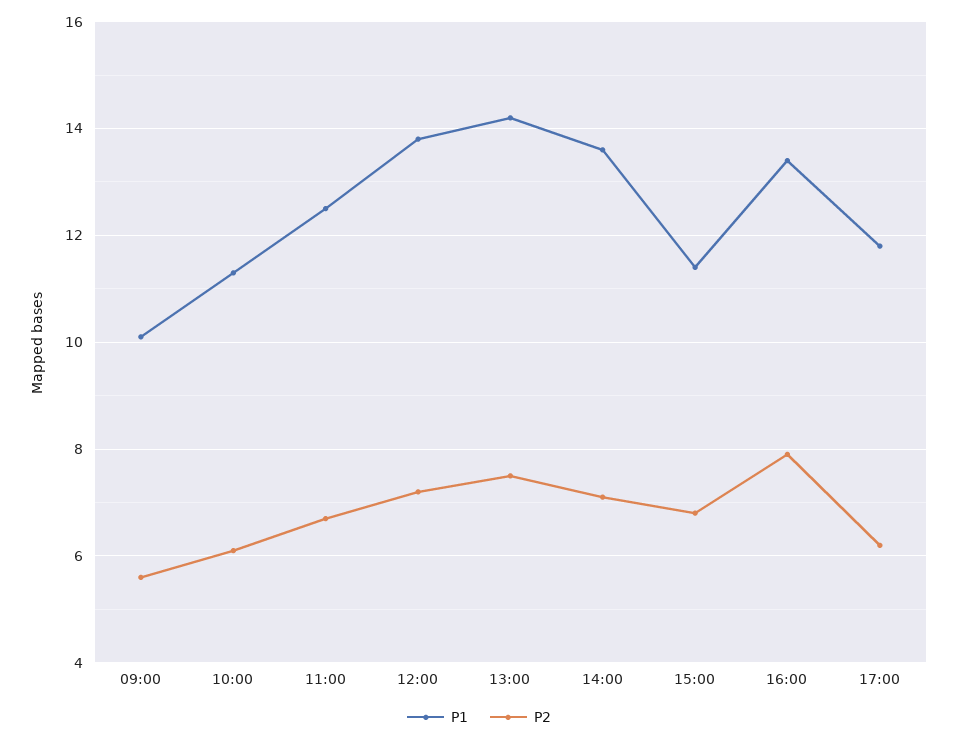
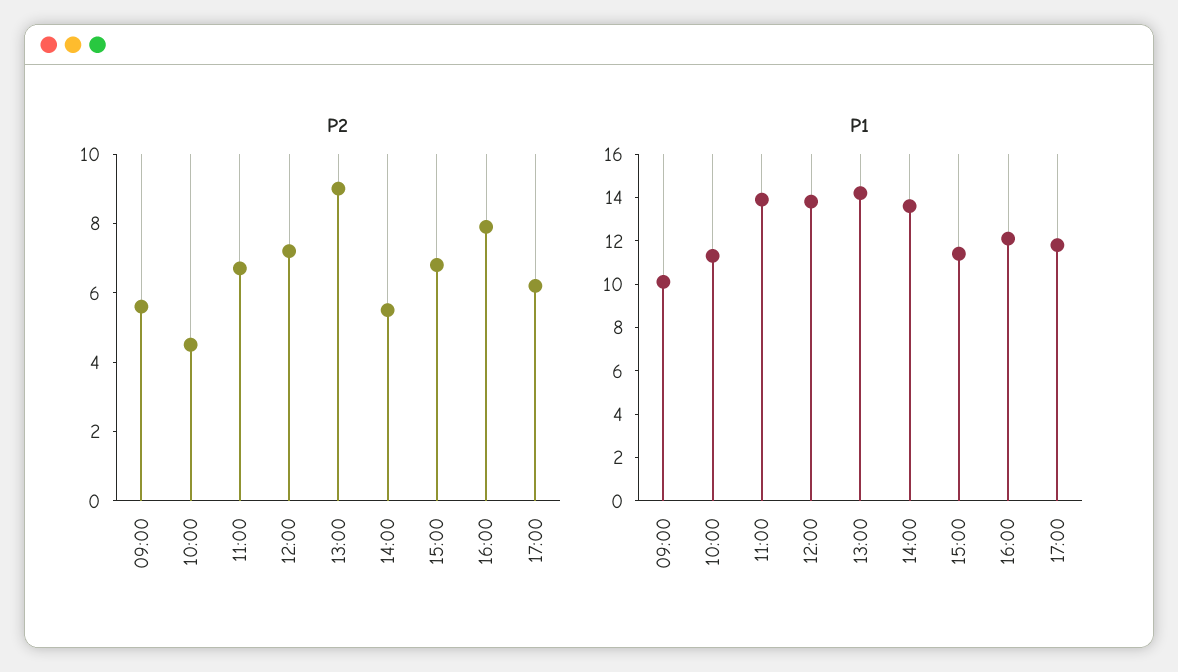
P2, 10:00: 6 -> 4.5
P1, 11:00: 12.5 -> 14
P2, 13:00: 7.5 -> 9
P2, 14:00: 7 -> 5.5
P1, 16:00: 13.5 -> 12

